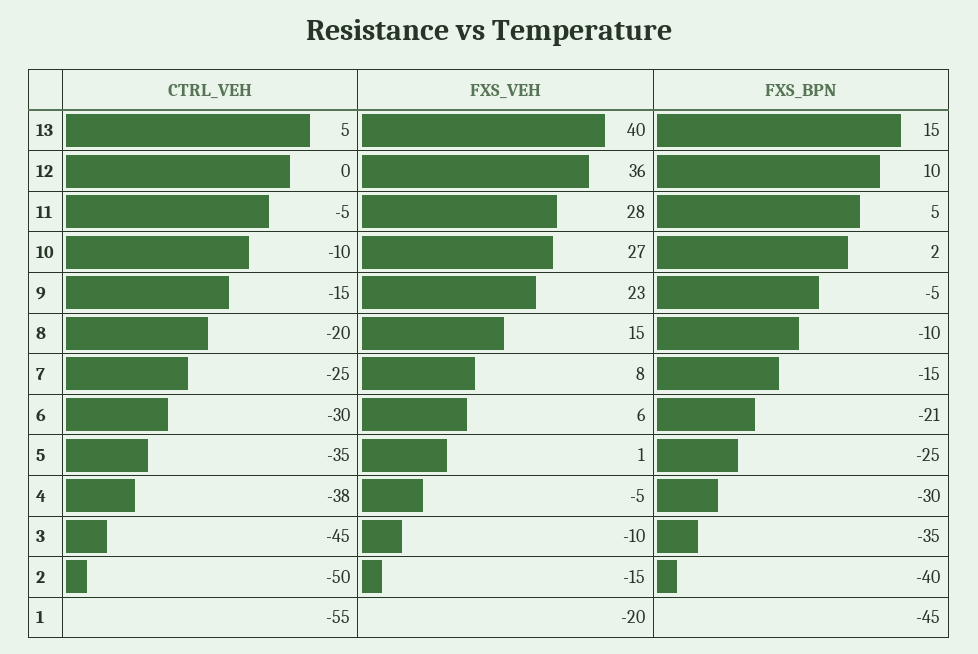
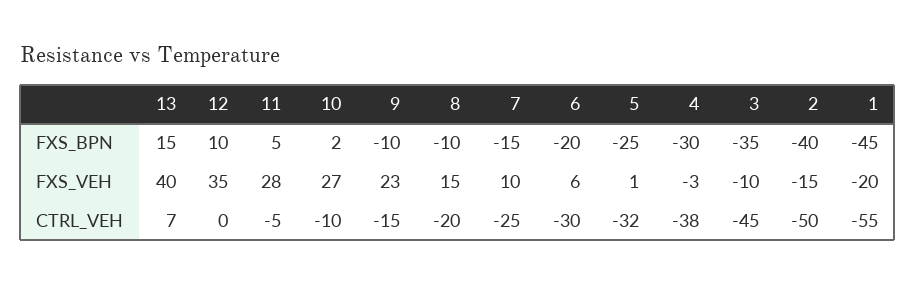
CTRL_VEH, 13: 5 -> 7
FXS_VEH, 12: 36 -> 35
FXS_BPN, 9: -5 -> -10
FXS_VEH, 7: 8 -> 10
FXS_BPN, 6: -21 -> -20
CTRL_VEH, 5: -35 -> -32
FXS_VEH, 4: -5 -> -3

